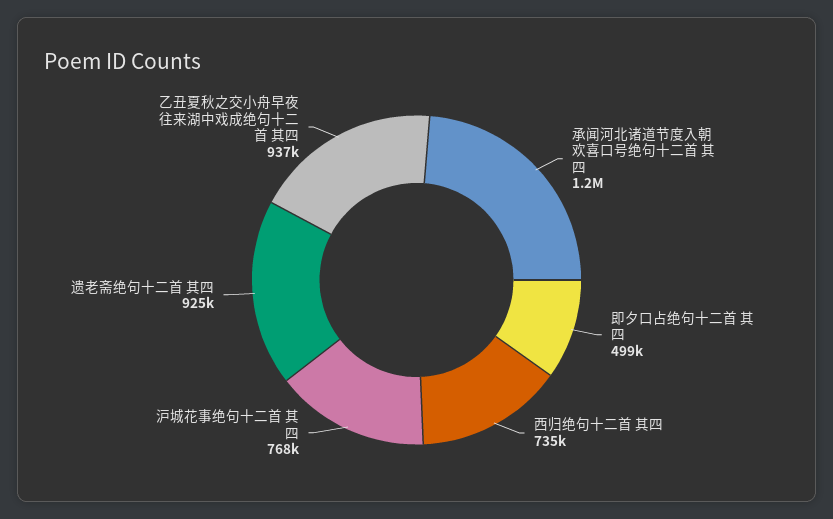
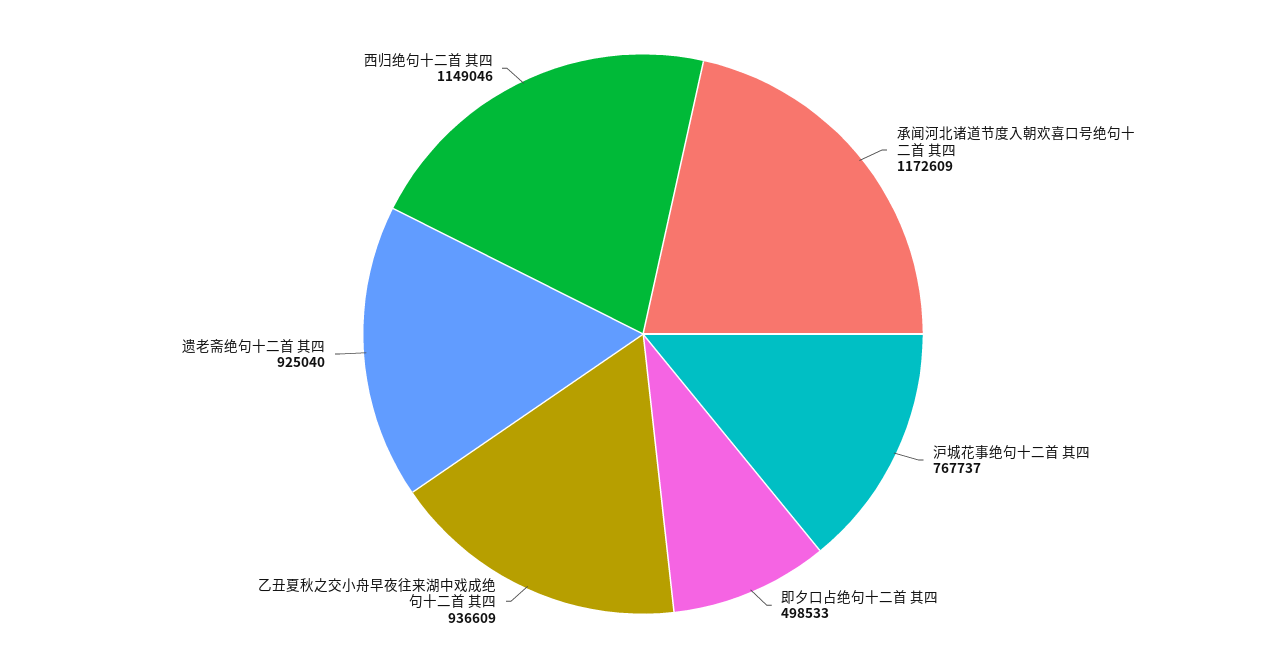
西归绝句十二首 其四: 735000 -> 1149046

